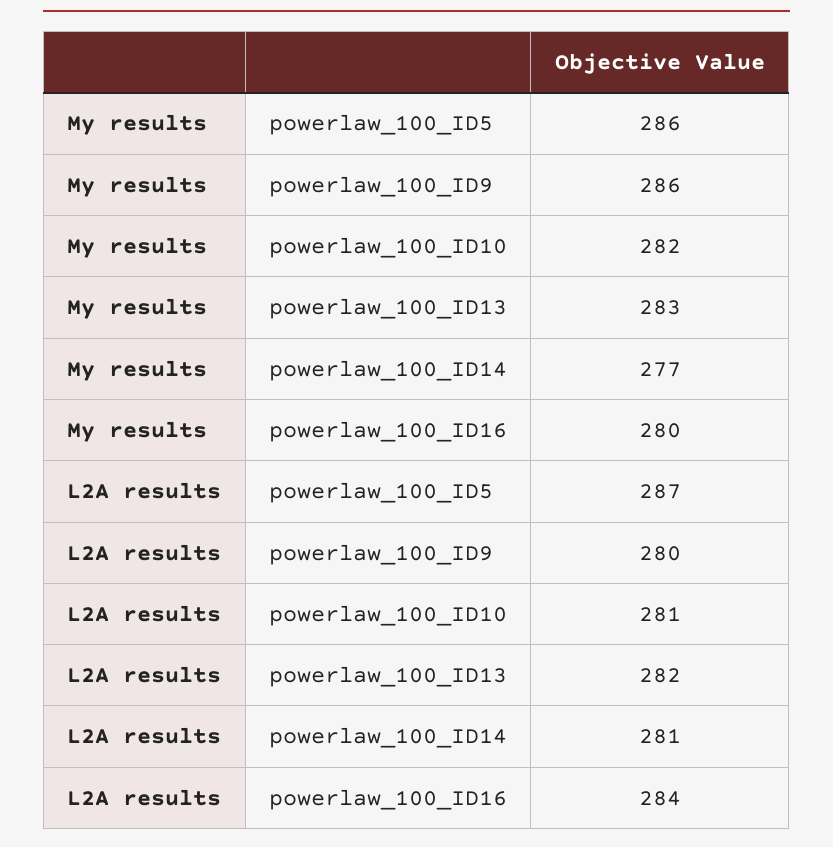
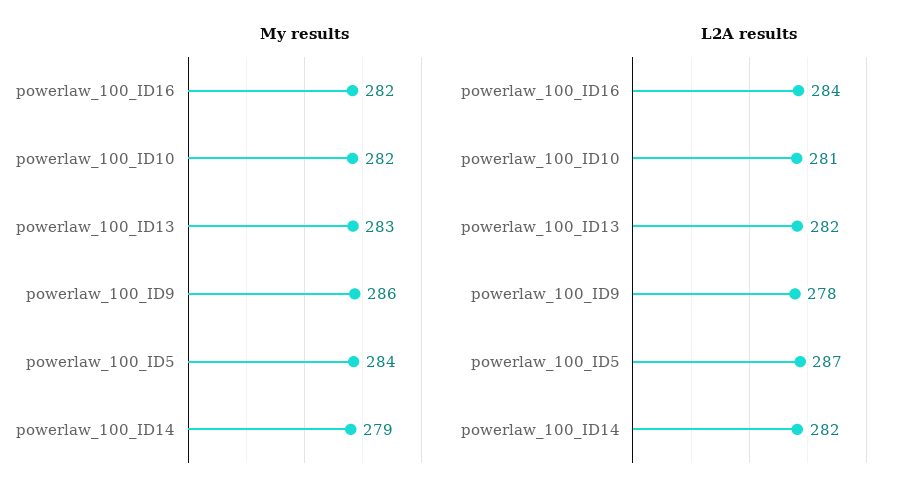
My results, powerlaw_100_ID5: 286 -> 284
My results, powerlaw_100_ID14: 277 -> 279
My results, powerlaw_100_ID16: 280 -> 282
L2A results, powerlaw_100_ID9: 280 -> 278
L2A results, powerlaw_100_ID14: 281 -> 282

